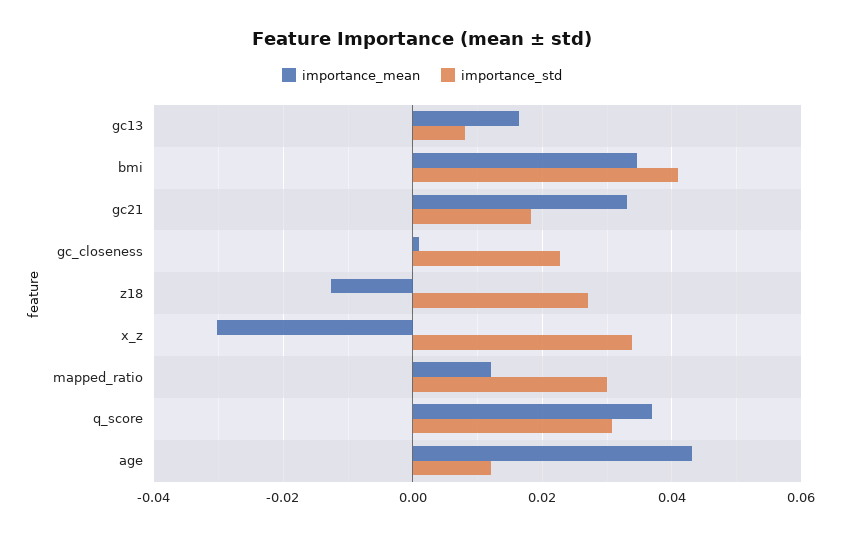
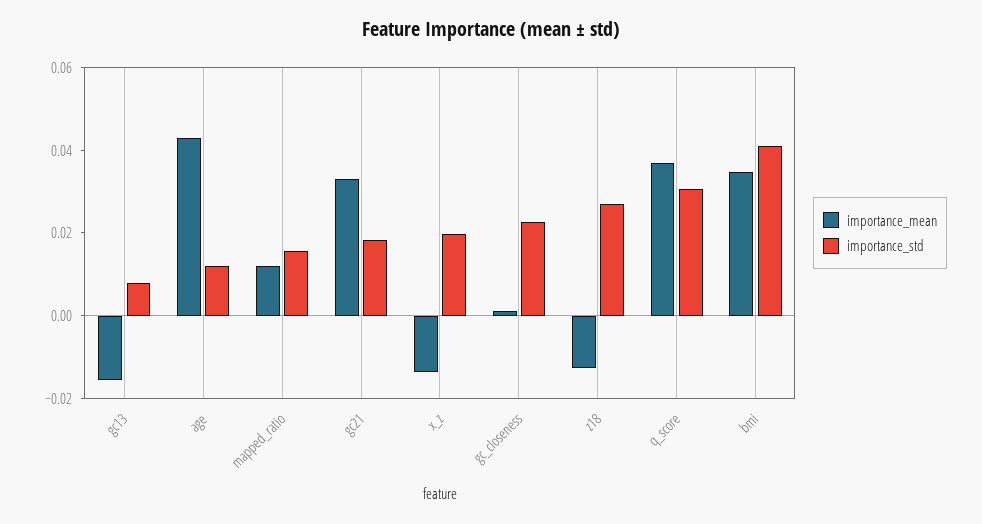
importance_mean, gc13: 0.016 -> -0.015
importance_mean, x_z: -0.03 -> -0.015
importance_std, x_z: 0.034 -> 0.02
importance_std, mapped_ratio: 0.03 -> 0.015

